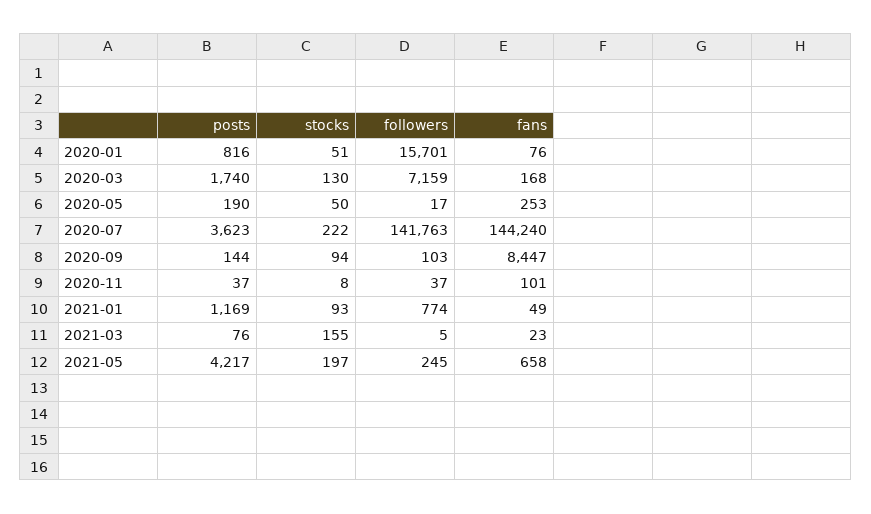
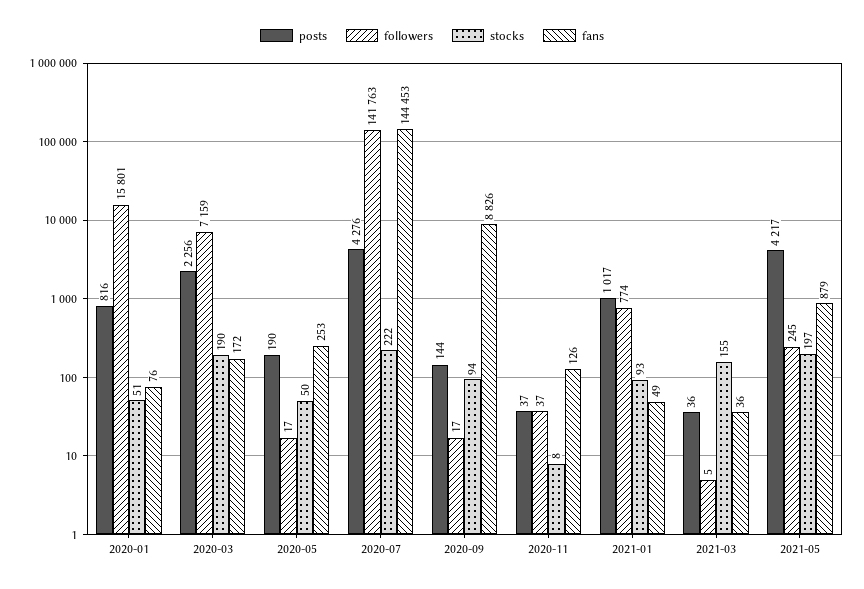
followers, 2020-01: 15701 -> 15801
posts, 2020-03: 1740 -> 2256
stocks, 2020-03: 130 -> 190
fans, 2020-03: 168 -> 172
posts, 2020-07: 3623 -> 4276
fans, 2020-07: 144240 -> 144453
followers, 2020-09: 103 -> 17
fans, 2020-09: 8447 -> 8826
fans, 2020-11: 101 -> 126
posts, 2021-01: 1169 -> 1017
posts, 2021-03: 76 -> 36
fans, 2021-03: 23 -> 36
fans, 2021-05: 658 -> 879

